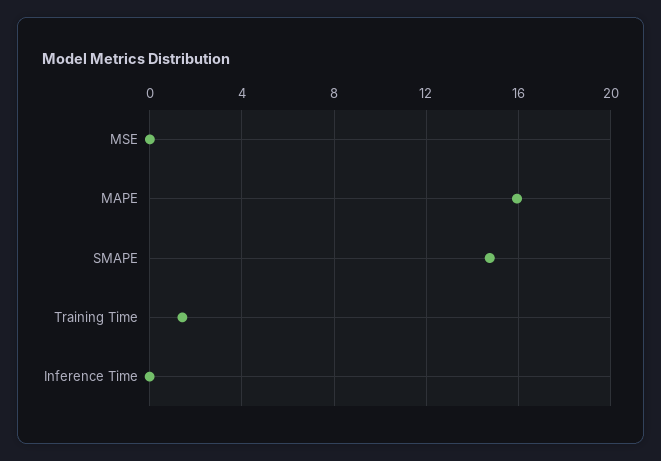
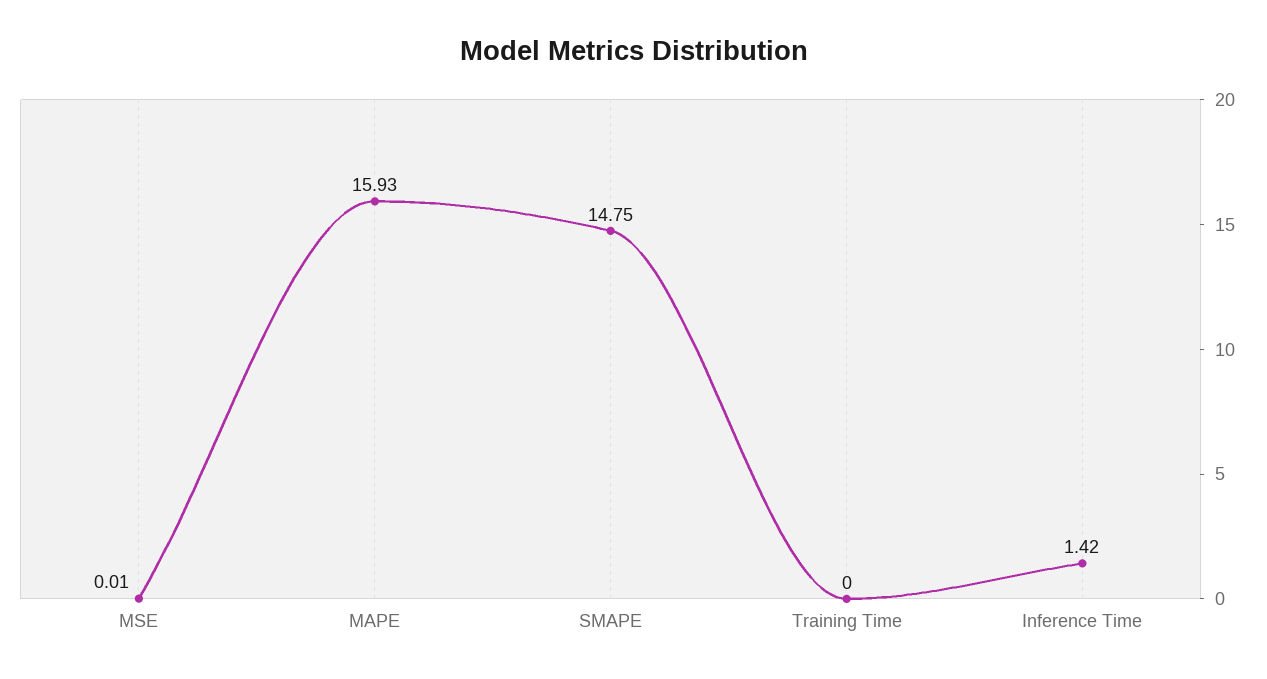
Training Time: 1.5 -> 0
Inference Time: 0 -> 1.42

